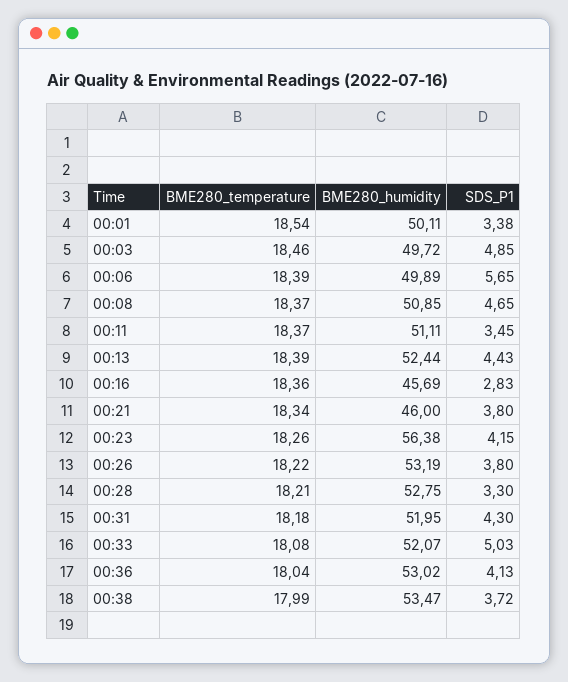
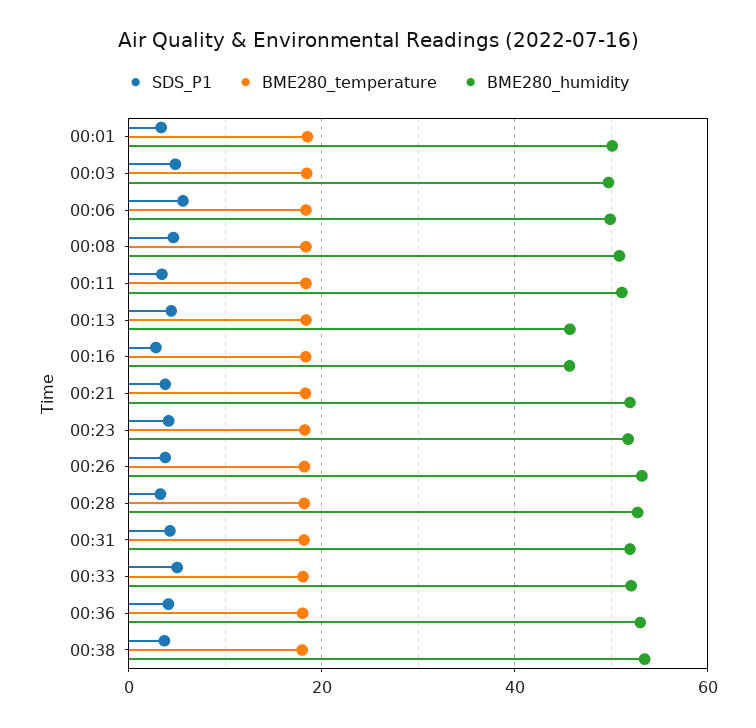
BME280_humidity, 00:13: 52.44 -> 46
BME280_humidity, 00:21: 46 -> 52
BME280_humidity, 00:23: 56.38 -> 52

